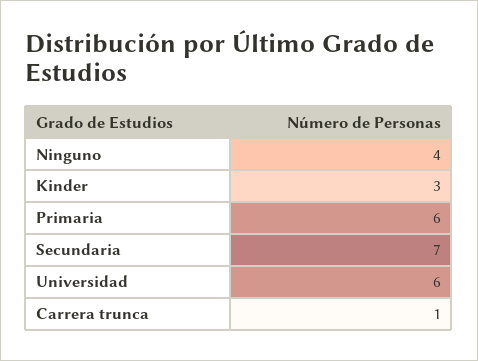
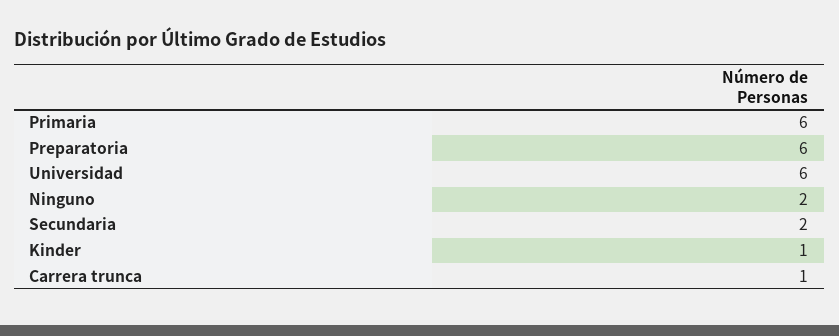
Ninguno: 4 -> 2
Kinder: 3 -> 1
Secundaria: 7 -> 2
Preparatoria: none -> 6

